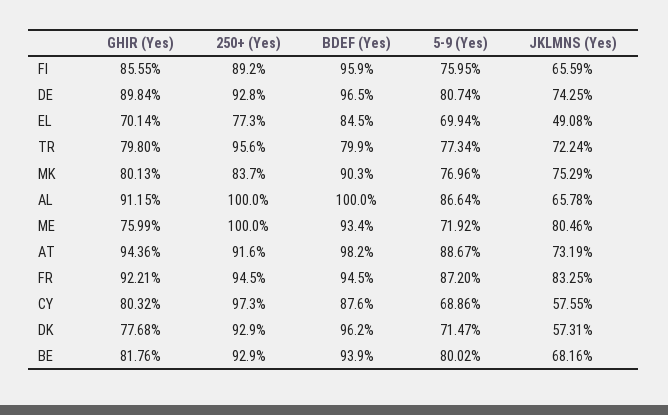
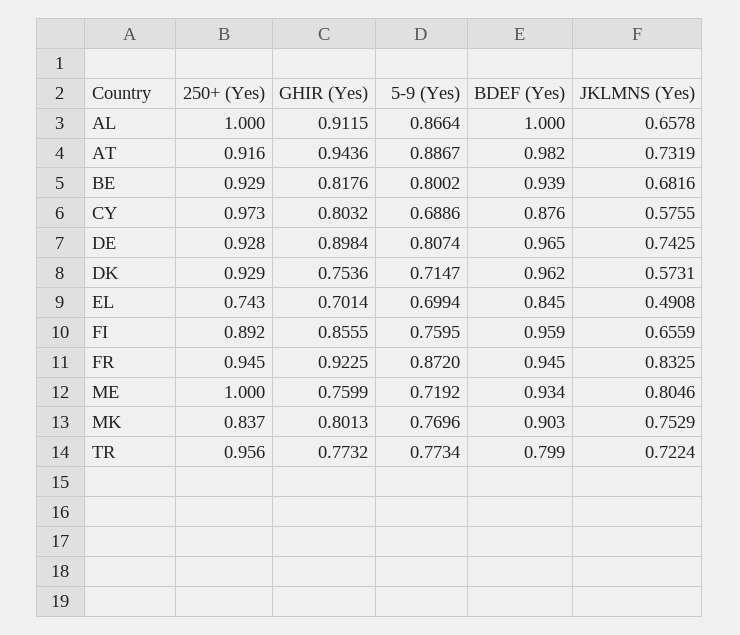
250+ (Yes), EL: 0.773 -> 0.743
GHIR (Yes), TR: 0.798 -> 0.7732
GHIR (Yes), FR: 0.9221 -> 0.9225
GHIR (Yes), DK: 0.7768 -> 0.7536

